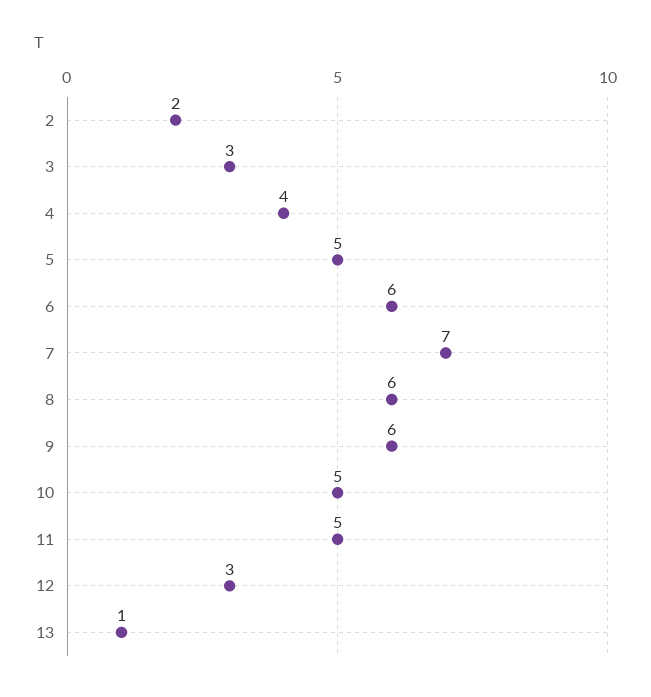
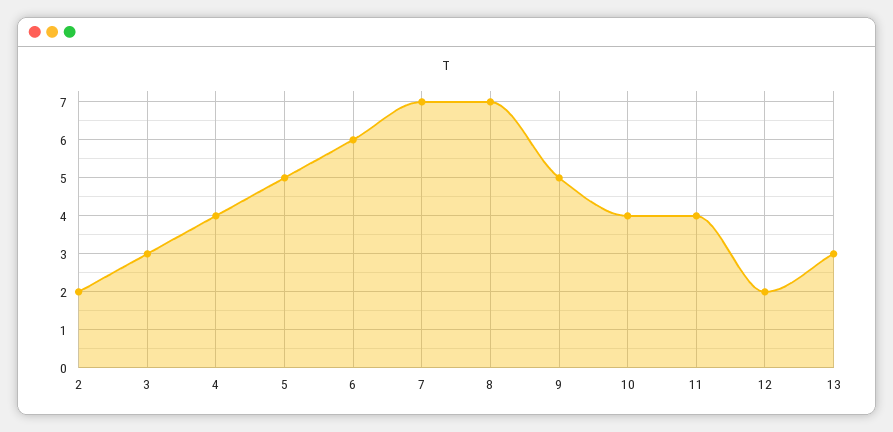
8: 6 -> 7
9: 6 -> 5
10: 5 -> 4
11: 5 -> 4
12: 3 -> 2
13: 1 -> 3

